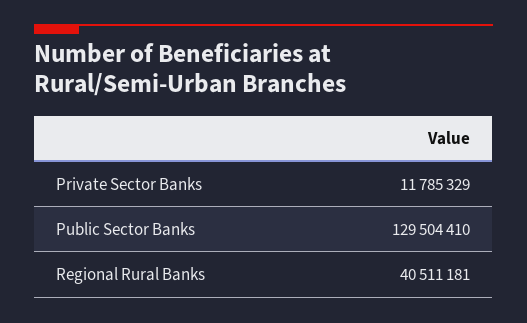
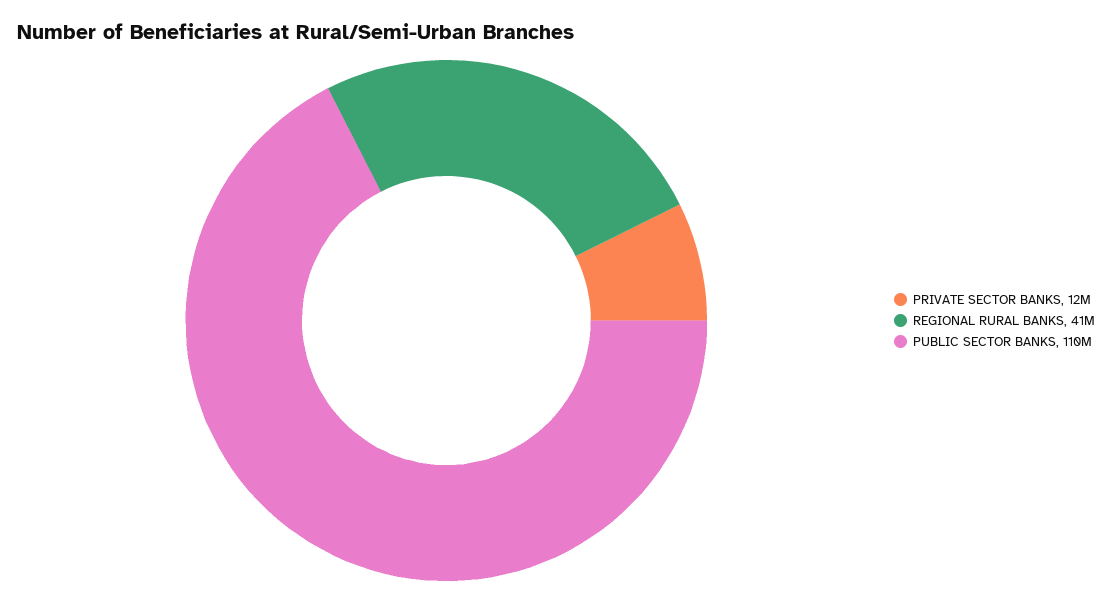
Public Sector Banks: 129504410 -> 110000000

